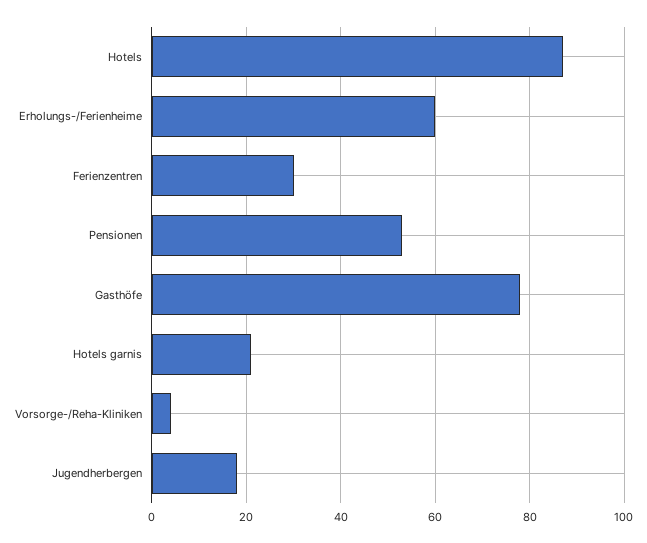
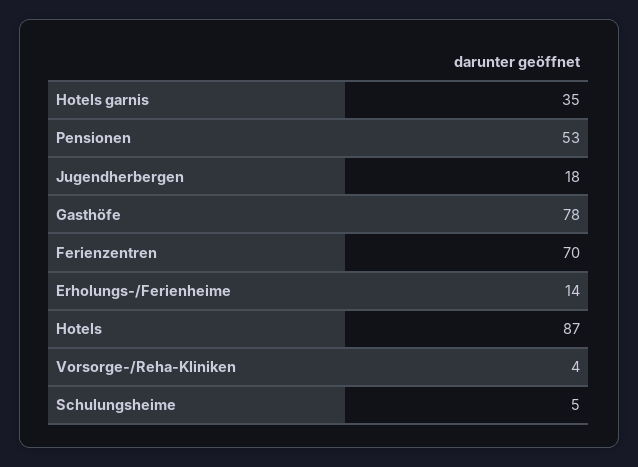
Erholungs-/Ferienheime: 60 -> 14
Ferienzentren: 30 -> 70
Hotels garnis: 20 -> 35
Schulungsheime: none -> 5

